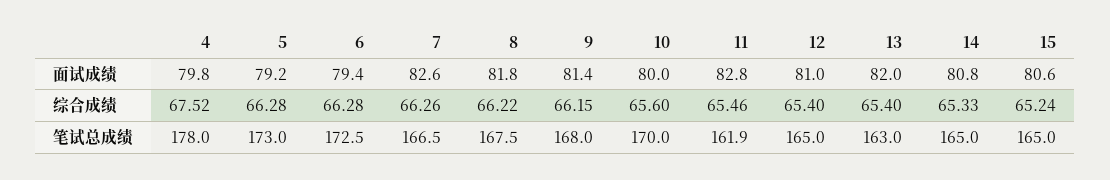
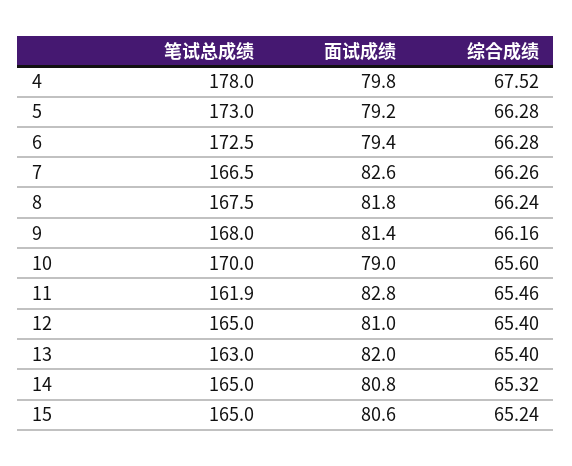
10, 面试成绩: 80 -> 79
8, 综合成绩: 66.22 -> 66.24
9, 综合成绩: 66.15 -> 66.16
14, 综合成绩: 65.33 -> 65.32

